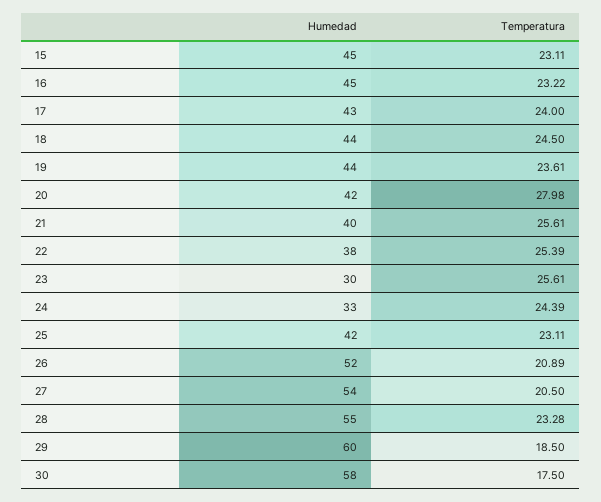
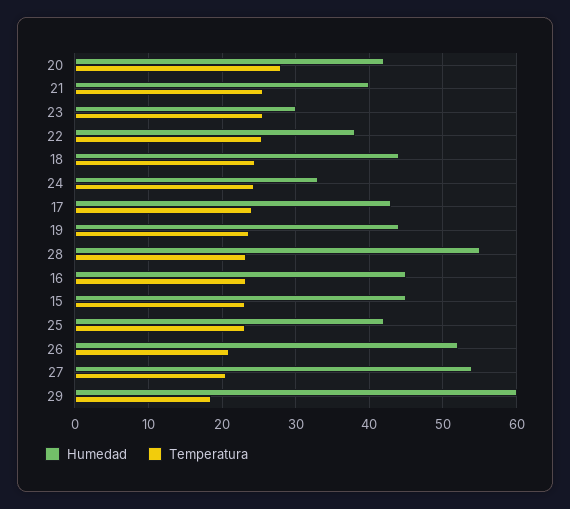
Humedad, 30: 58 -> none
Temperatura, 30: 17.5 -> none

